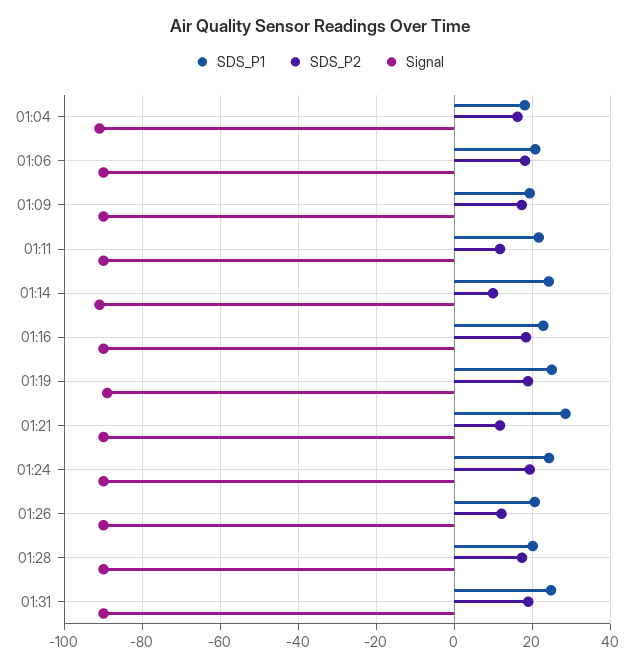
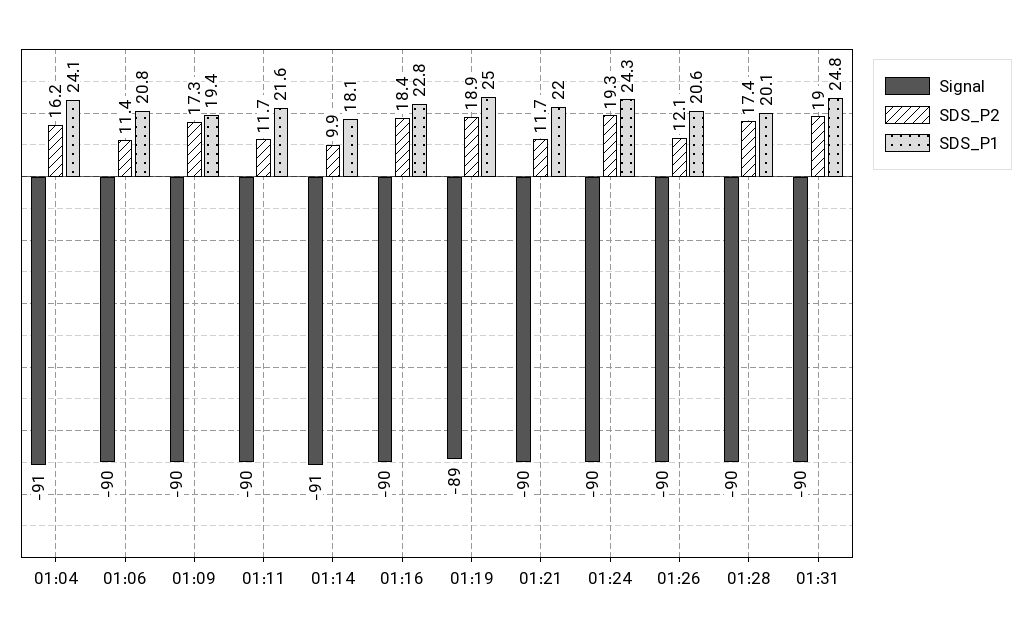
SDS_P1, 01:04: 18 -> 24.1
SDS_P2, 01:06: 18 -> 11.4
SDS_P1, 01:14: 24 -> 18.1
SDS_P1, 01:21: 28 -> 22

